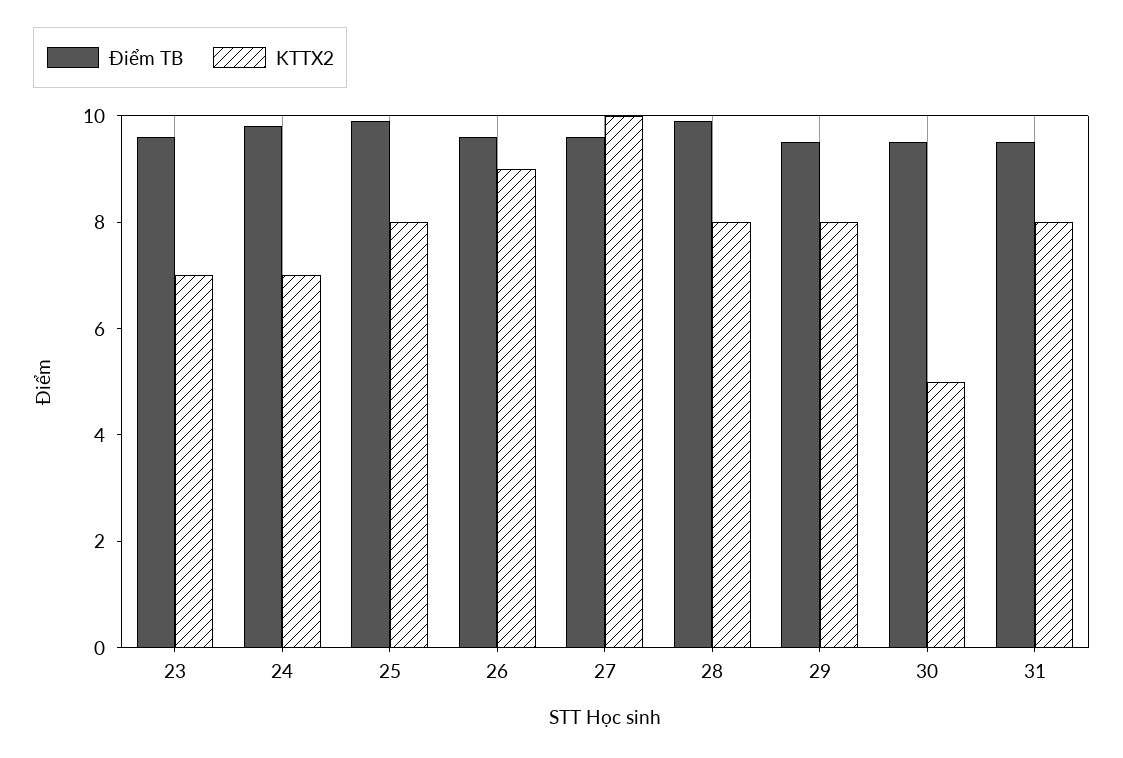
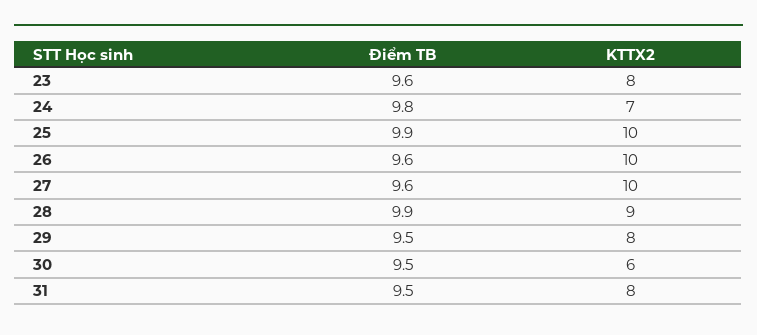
KTTX2, 23: 7 -> 8
KTTX2, 25: 8 -> 10
KTTX2, 26: 9 -> 10
KTTX2, 28: 8 -> 9
KTTX2, 30: 5 -> 6

